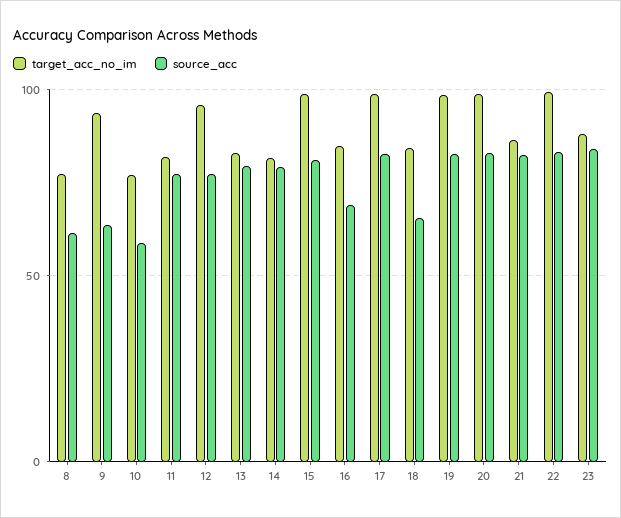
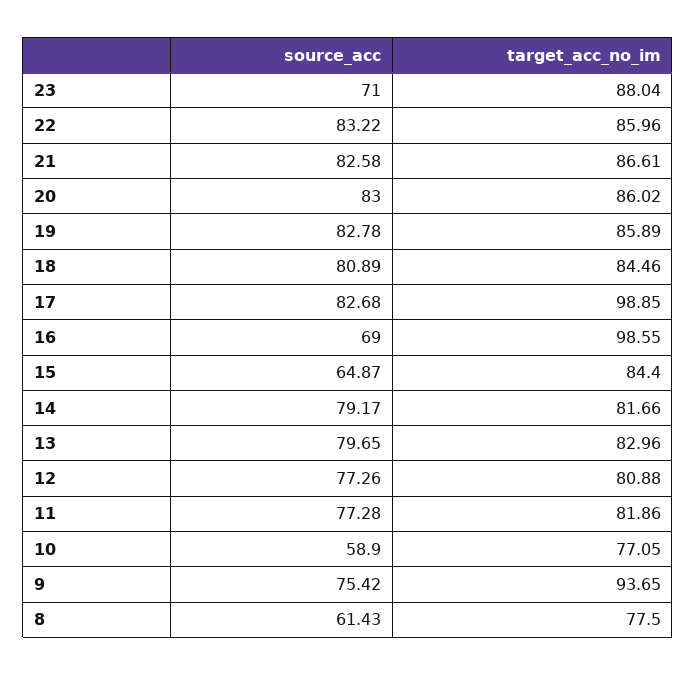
source_acc, 9: 65 -> 75.42
target_acc_no_im, 12: 95 -> 80.88
target_acc_no_im, 15: 100 -> 84.4
source_acc, 15: 80 -> 64.87
target_acc_no_im, 16: 85 -> 98.55
source_acc, 18: 65 -> 80.89
target_acc_no_im, 19: 100 -> 85.89
target_acc_no_im, 20: 100 -> 86.02
target_acc_no_im, 22: 100 -> 85.96
source_acc, 23: 85 -> 71

